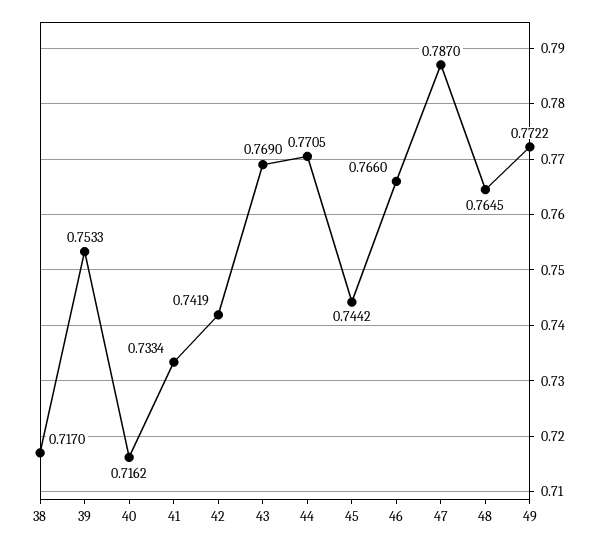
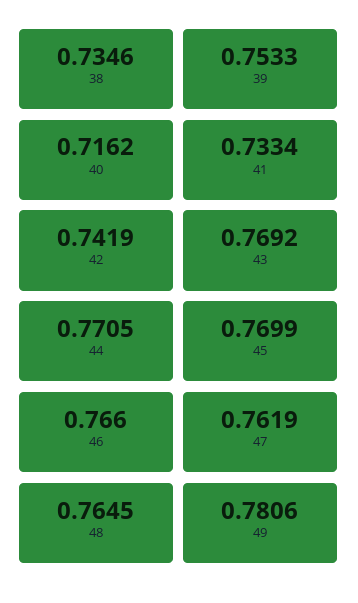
38: 0.717 -> 0.7346
43: 0.769 -> 0.7692
45: 0.7442 -> 0.7699
47: 0.787 -> 0.7619
49: 0.7722 -> 0.7806

